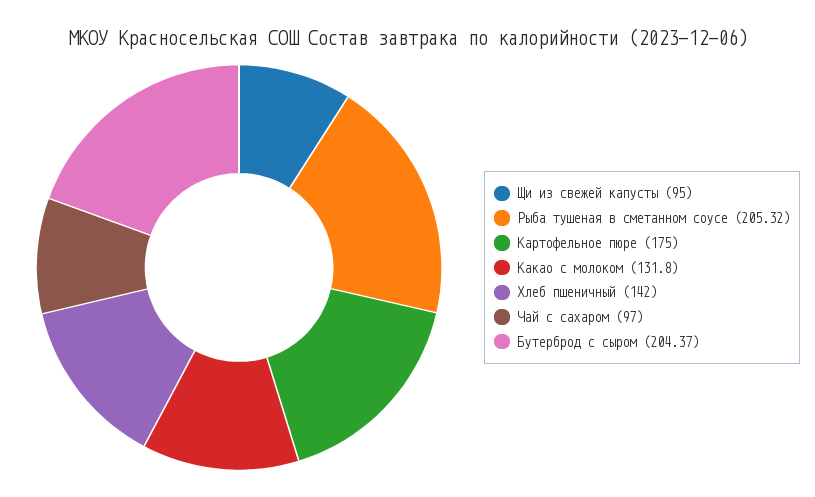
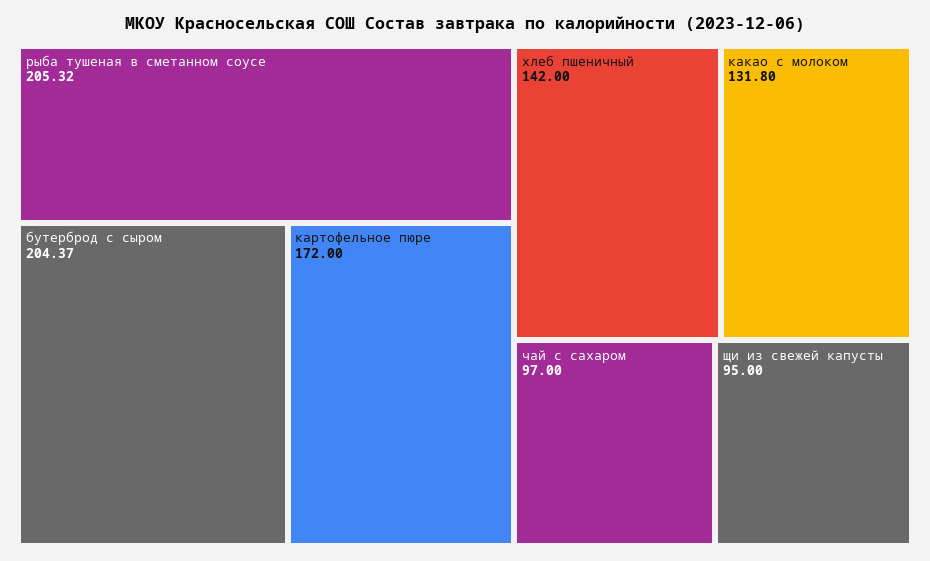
Картофельное пюре: 175 -> 172

